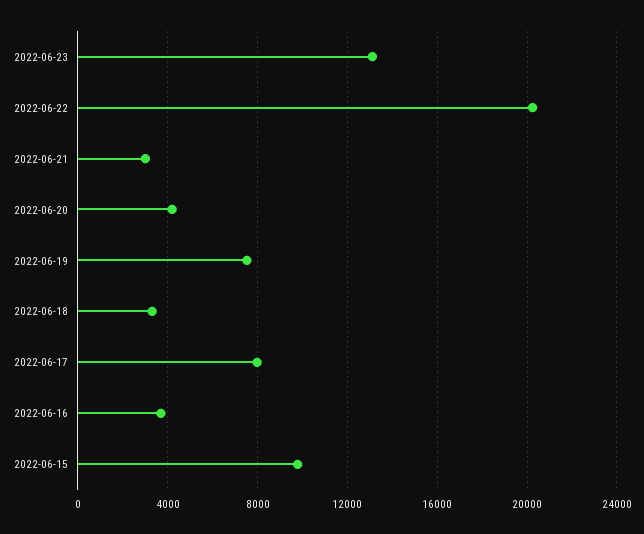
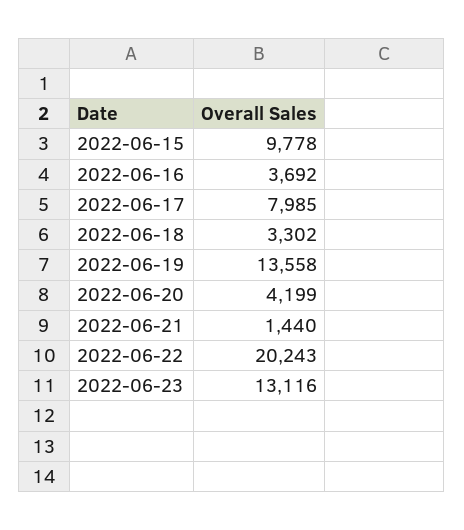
2022-06-21: 3000 -> 1440
2022-06-19: 7500 -> 13558

